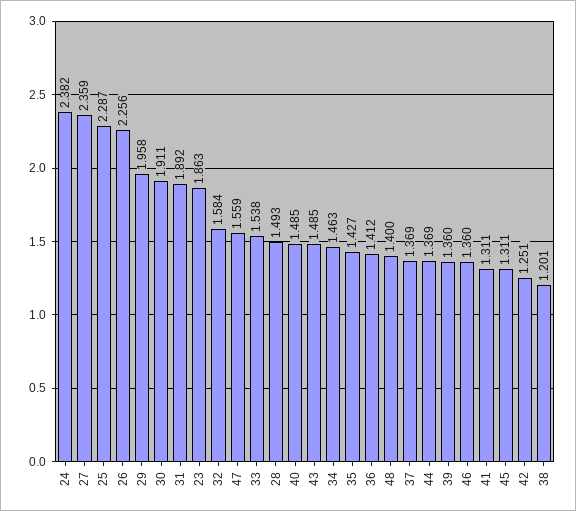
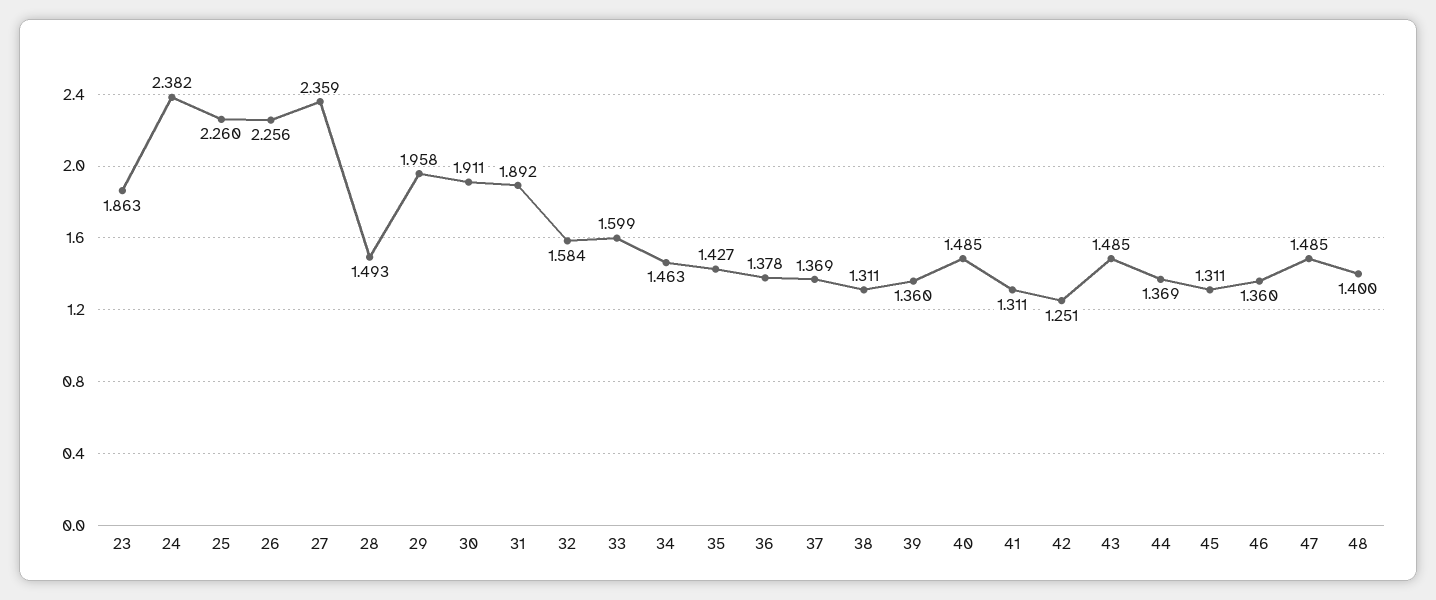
25: 2.287 -> 2.26
47: 1.559 -> 1.485
33: 1.538 -> 1.599
36: 1.412 -> 1.378
38: 1.201 -> 1.311

